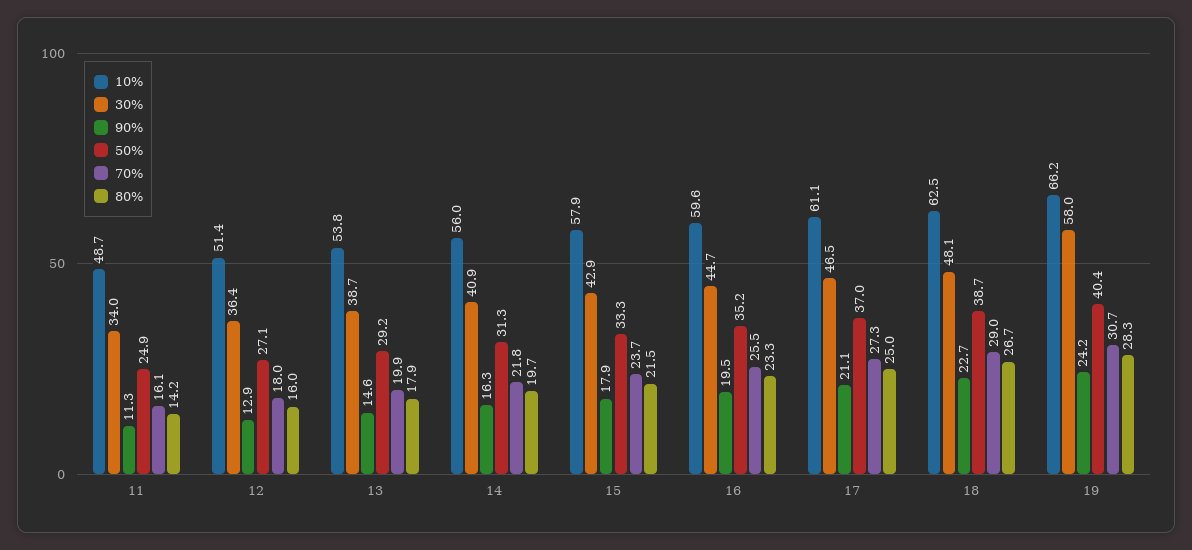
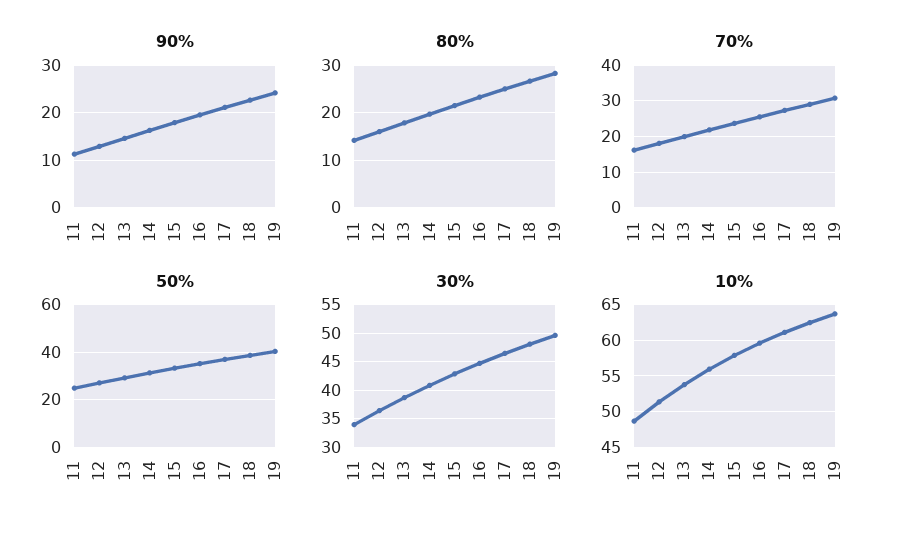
10%, 19: 66.2 -> 64
30%, 19: 58 -> 50

